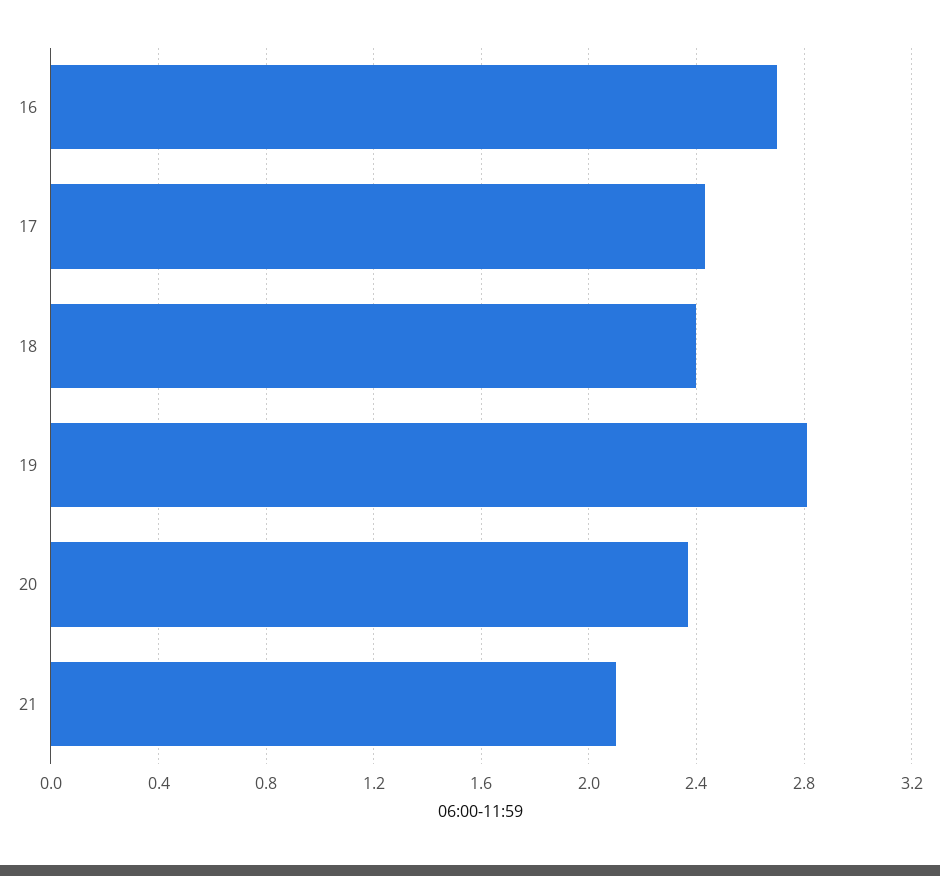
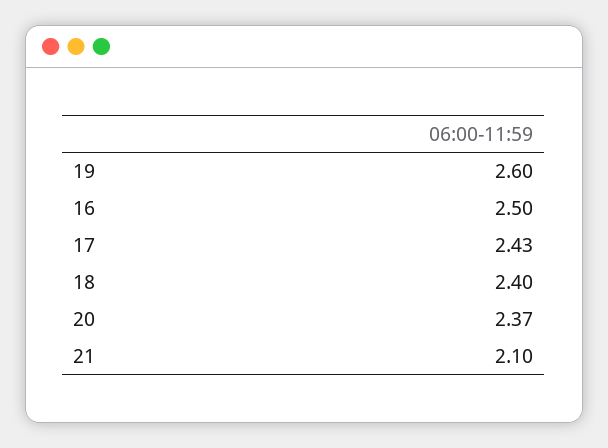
16: 2.7 -> 2.5
19: 2.8 -> 2.6

